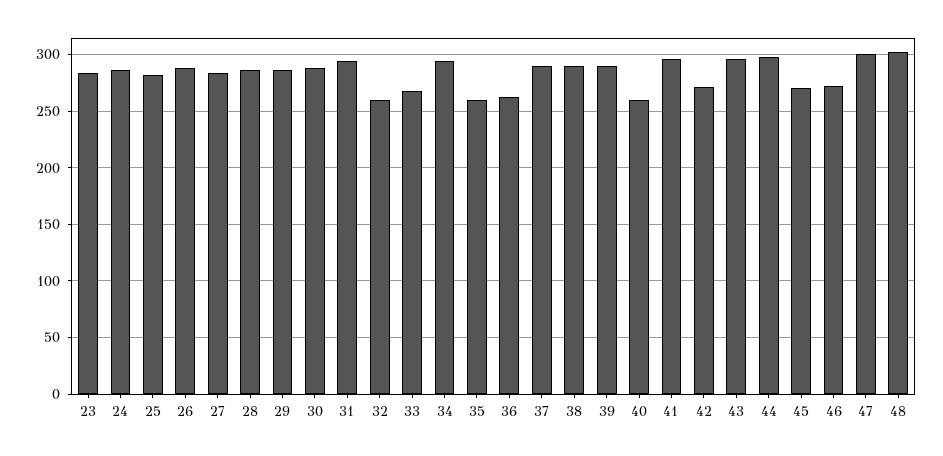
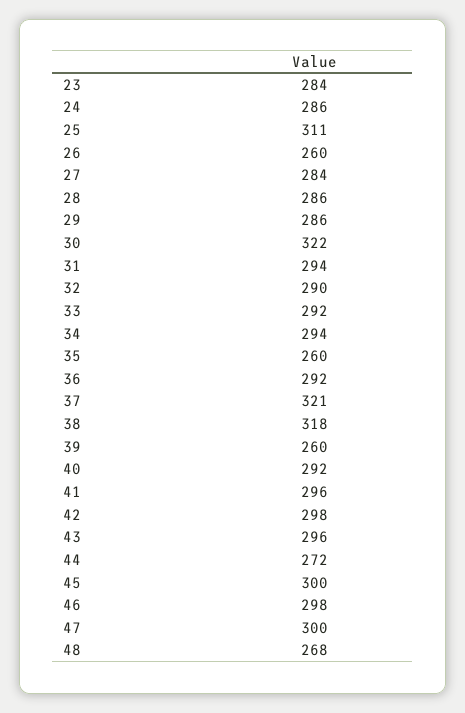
25: 280 -> 311
26: 290 -> 260
30: 290 -> 322
32: 260 -> 290
33: 270 -> 292
36: 260 -> 292
37: 290 -> 321
38: 290 -> 318
39: 290 -> 260
40: 260 -> 292
42: 270 -> 298
44: 300 -> 272
45: 270 -> 300
46: 270 -> 298
48: 300 -> 268

